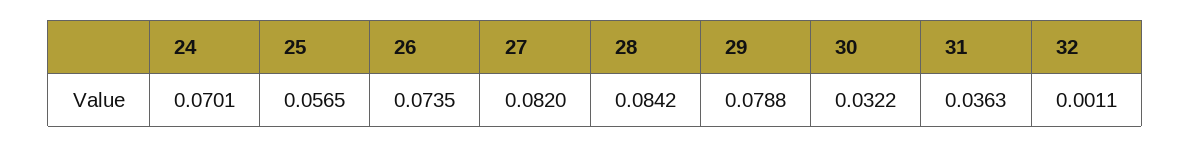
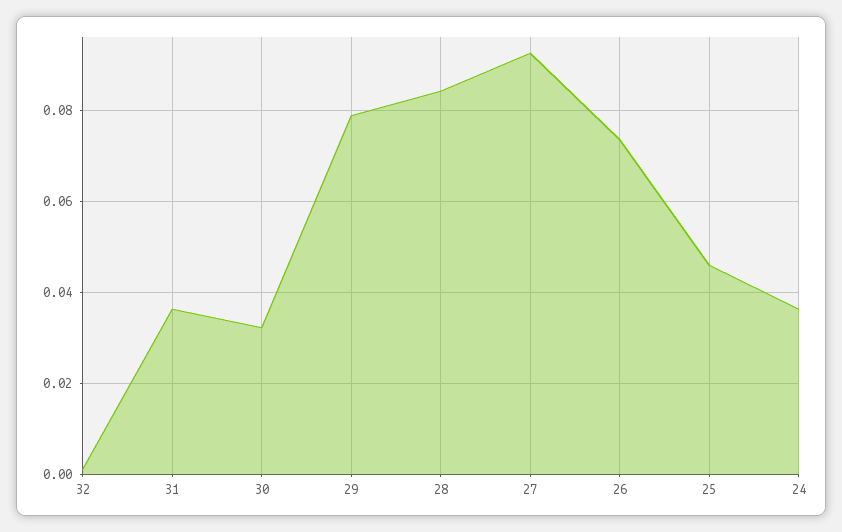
24: 0.0701 -> 0.036
25: 0.0565 -> 0.046
27: 0.082 -> 0.092

